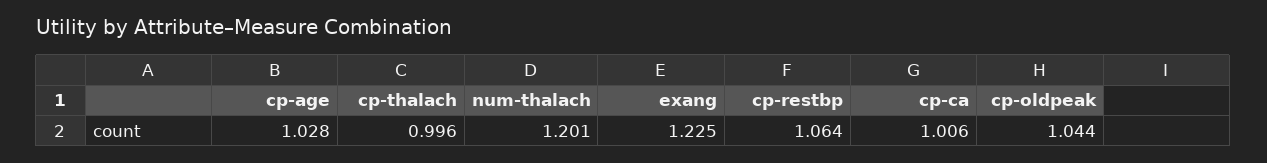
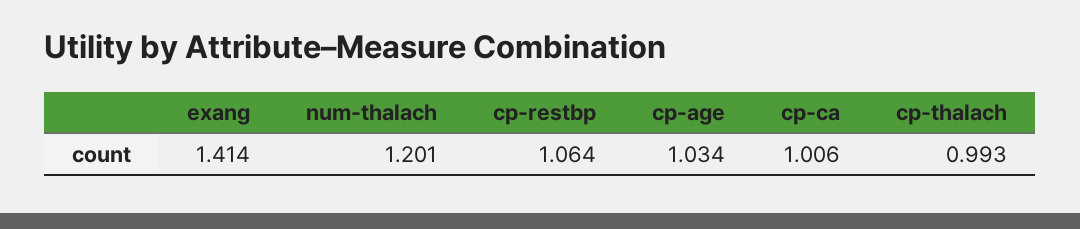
cp-age: 1.028 -> 1.034
cp-thalach: 0.996 -> 0.993
exang: 1.225 -> 1.414
cp-oldpeak: 1.044 -> none

